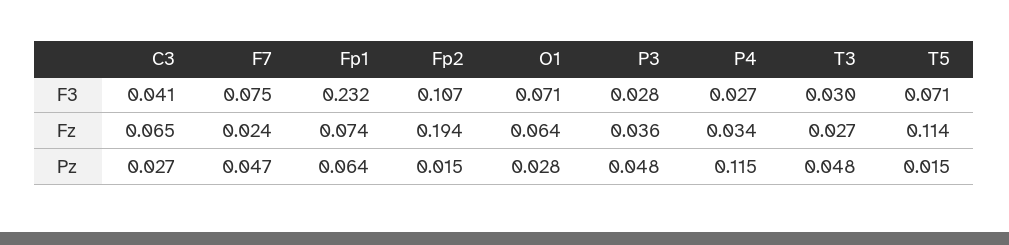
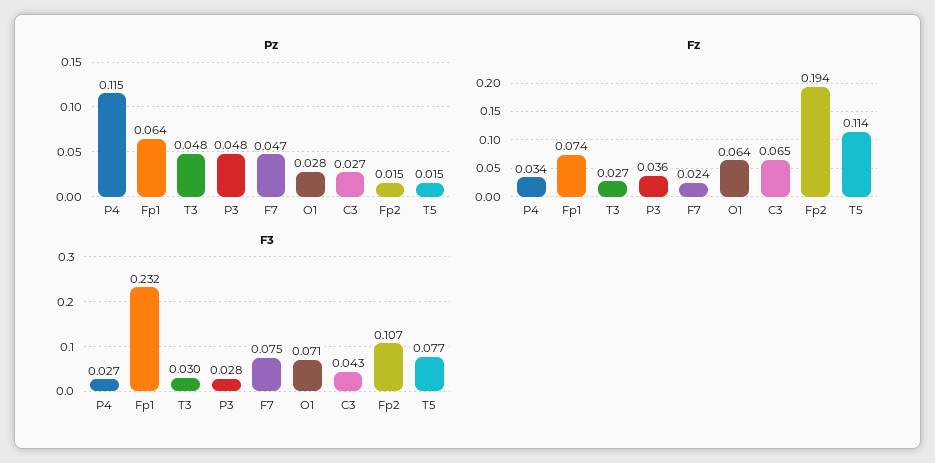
F3, C3: 0.041 -> 0.043
F3, T5: 0.071 -> 0.077

